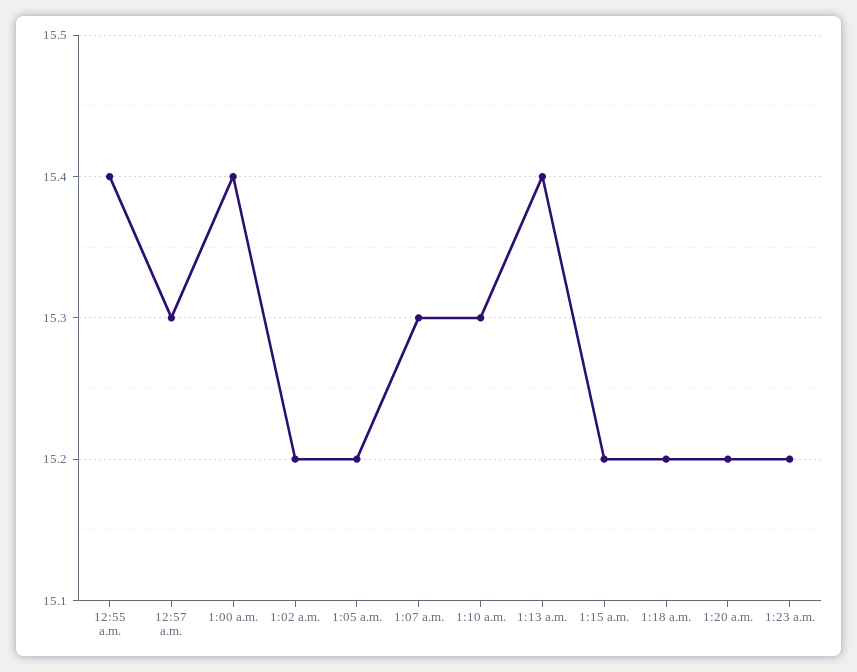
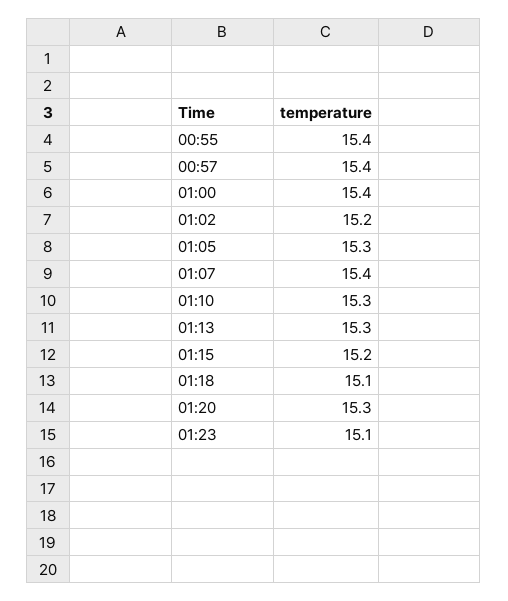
12:57 a.m.: 15.3 -> 15.4
1:05 a.m.: 15.2 -> 15.3
1:07 a.m.: 15.3 -> 15.4
1:13 a.m.: 15.4 -> 15.3
1:18 a.m.: 15.2 -> 15.1
1:20 a.m.: 15.2 -> 15.3
1:23 a.m.: 15.2 -> 15.1

